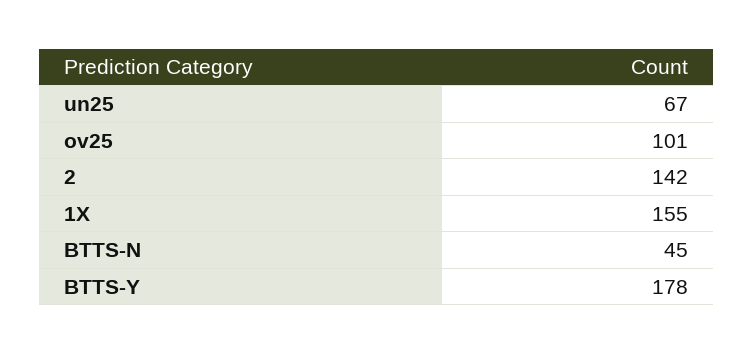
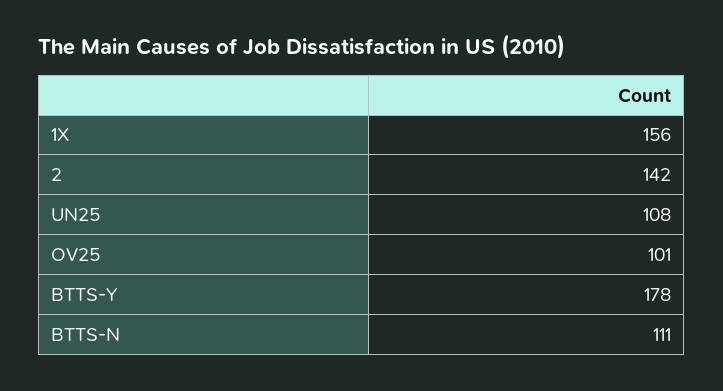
un25: 67 -> 108
1X: 155 -> 156
BTTS-N: 45 -> 111

